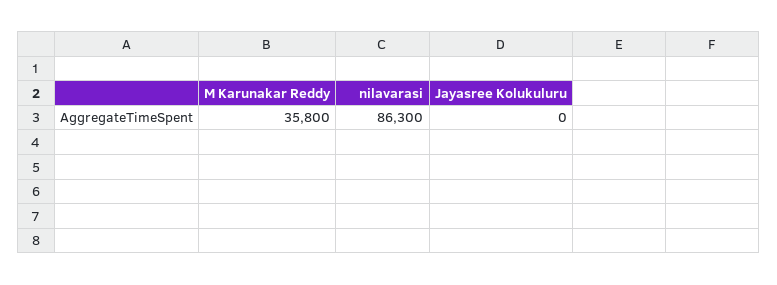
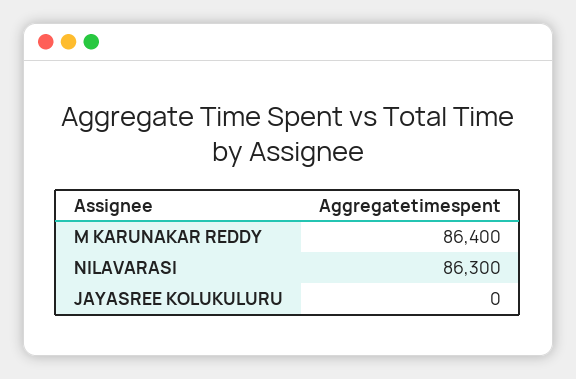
M Karunakar Reddy: 35800 -> 86400

